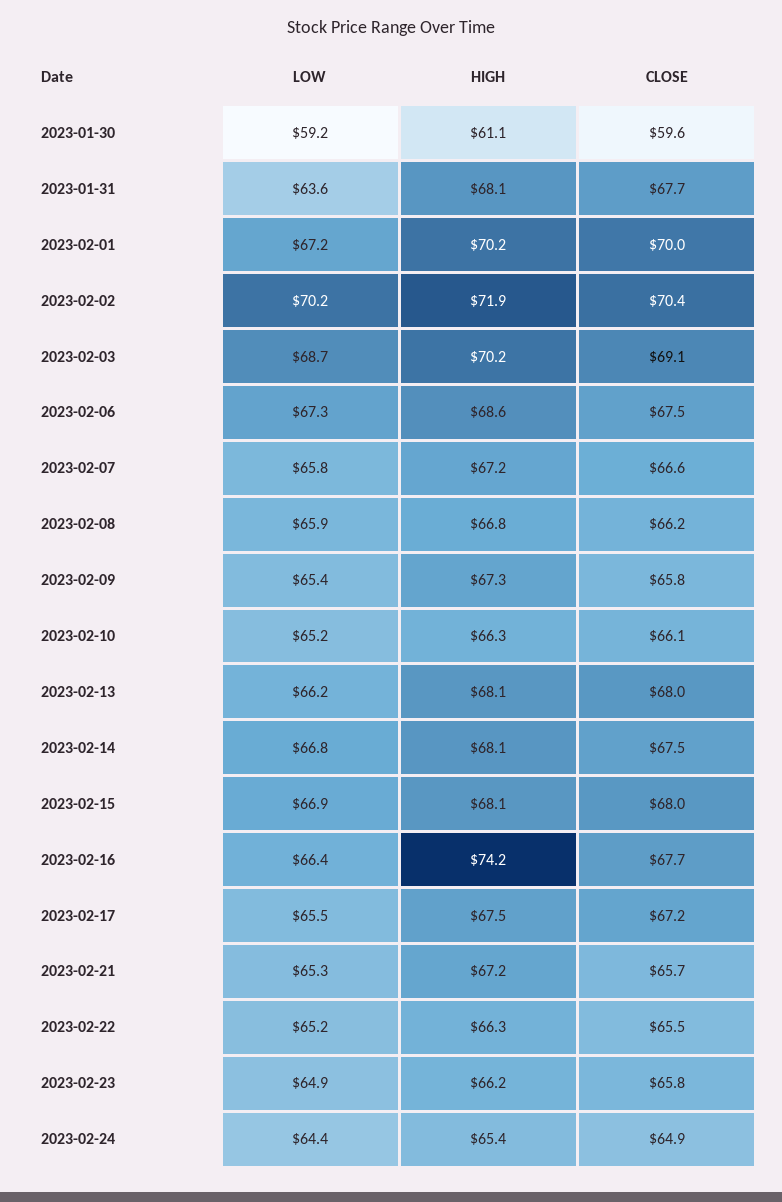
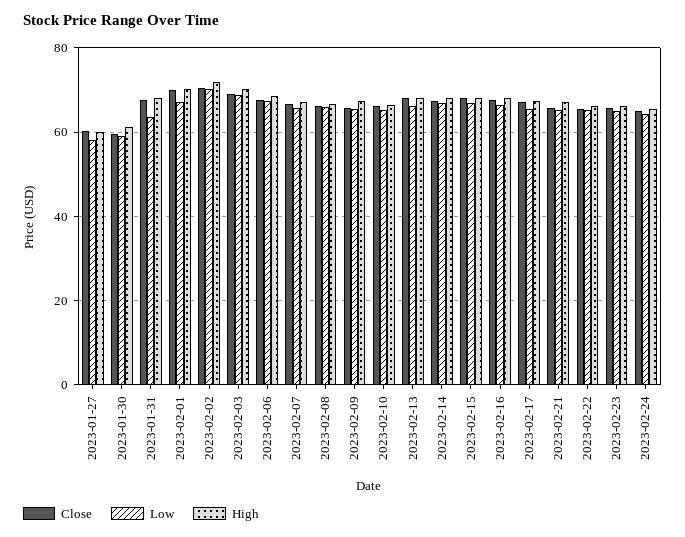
HIGH, 2023-02-16: 74.2 -> 68
CLOSE, 2023-01-27: none -> 60
LOW, 2023-01-27: none -> 58
HIGH, 2023-01-27: none -> 60

